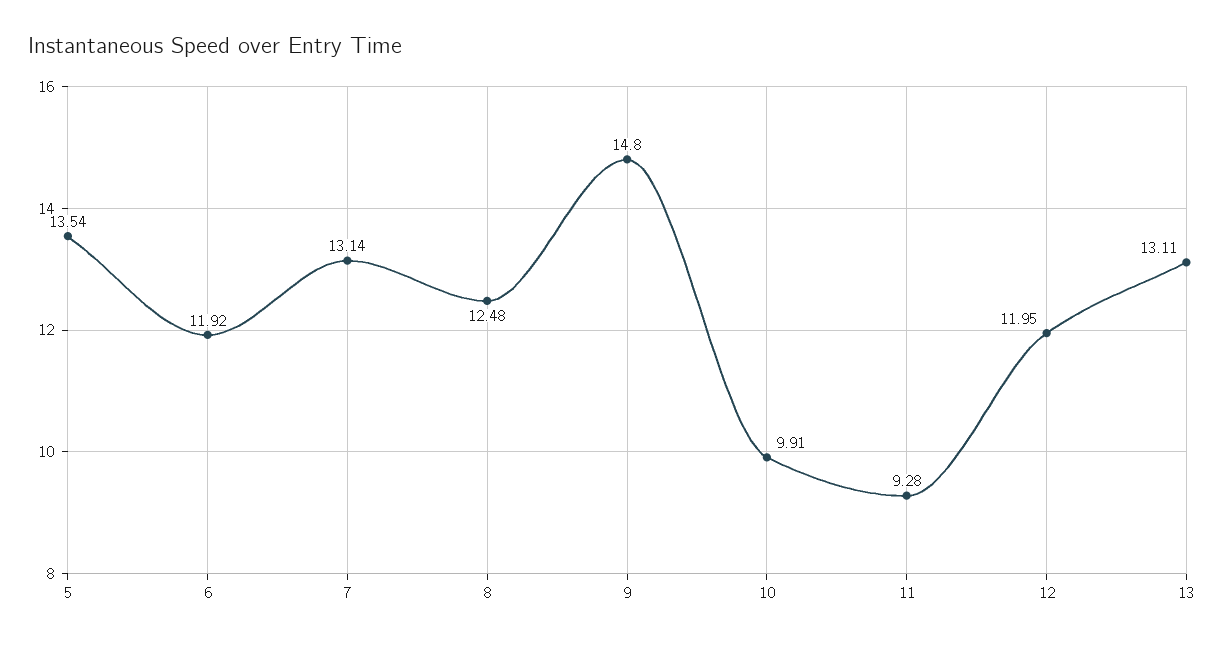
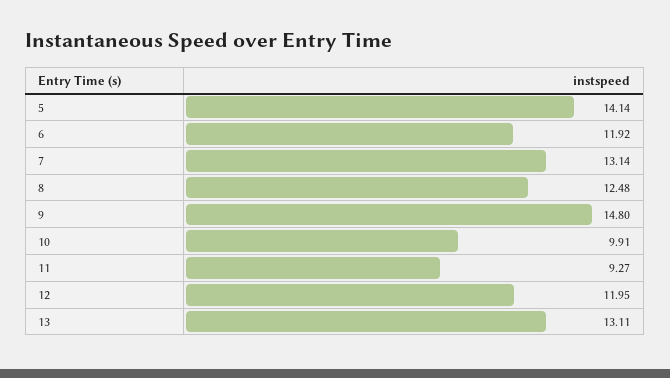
5: 13.54 -> 14.14
11: 9.28 -> 9.27

